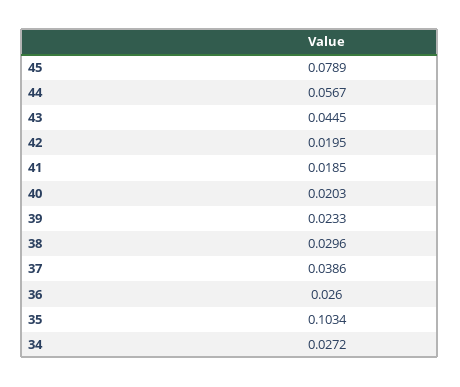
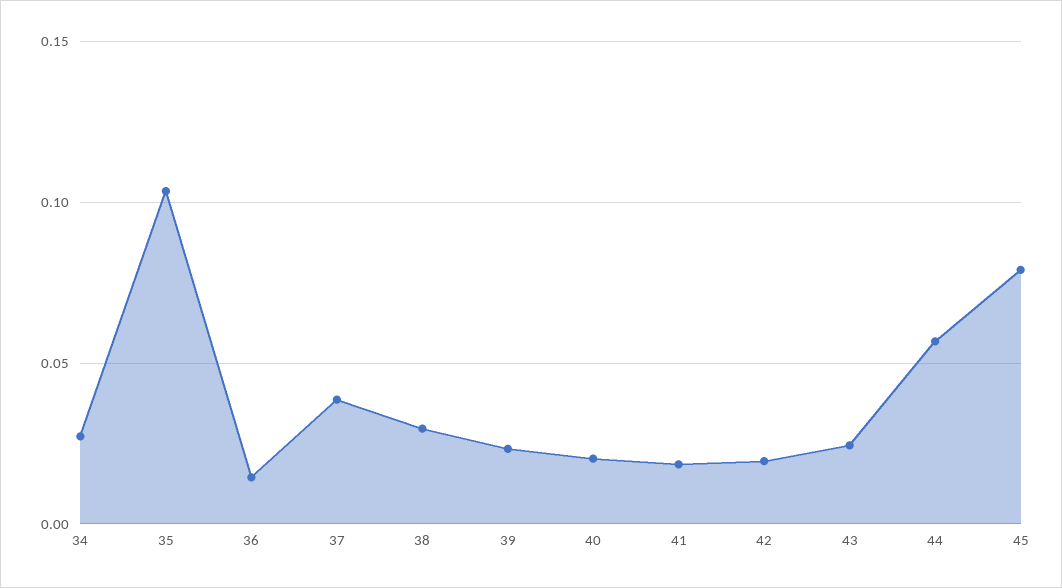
43: 0.0445 -> 0.025
36: 0.026 -> 0.015

